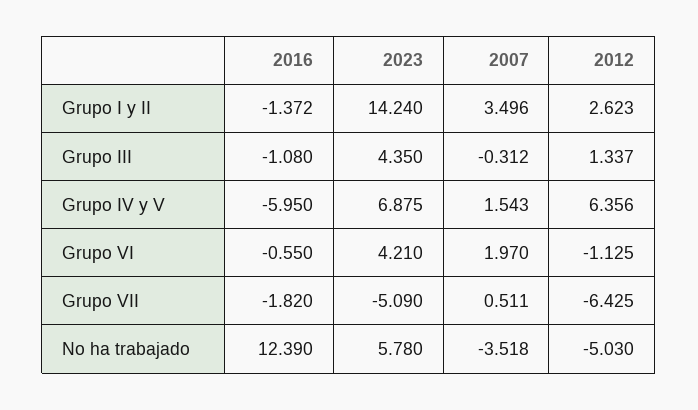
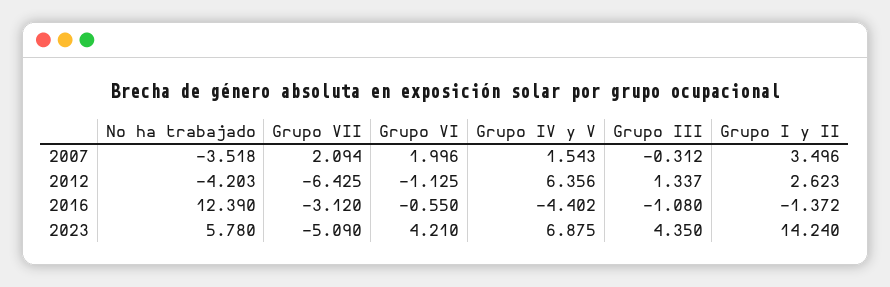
2016, Grupo IV y V: -5.95 -> -4.402
2007, Grupo VI: 1.97 -> 1.996
2016, Grupo VII: -1.82 -> -3.12
2007, Grupo VII: 0.511 -> 2.094
2012, No ha trabajado: -5.03 -> -4.203

